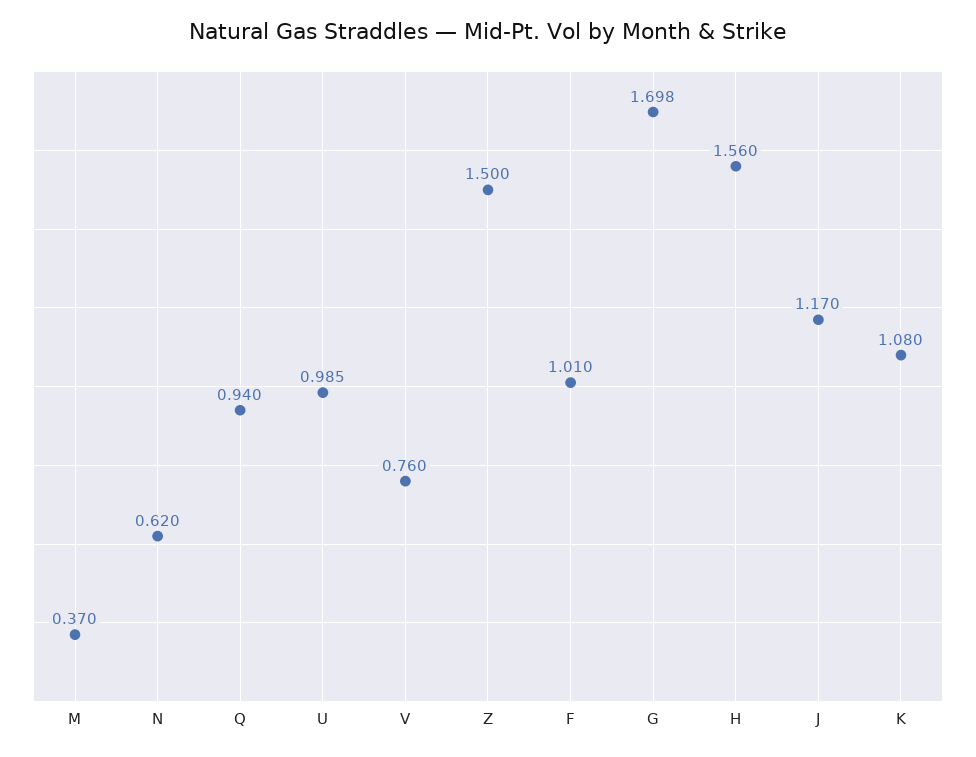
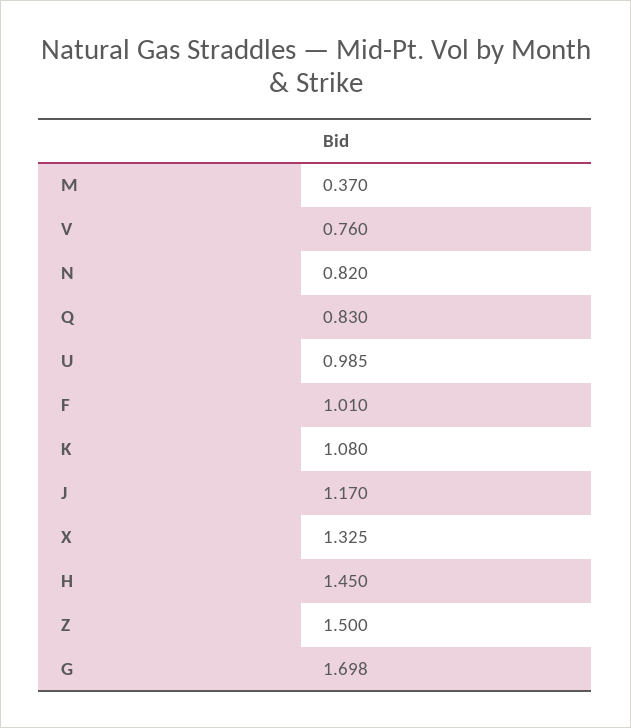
N: 0.62 -> 0.82
Q: 0.94 -> 0.83
H: 1.56 -> 1.45
X: none -> 1.325

